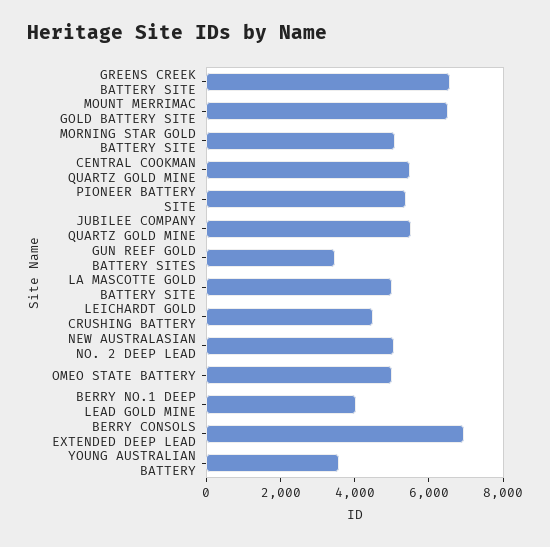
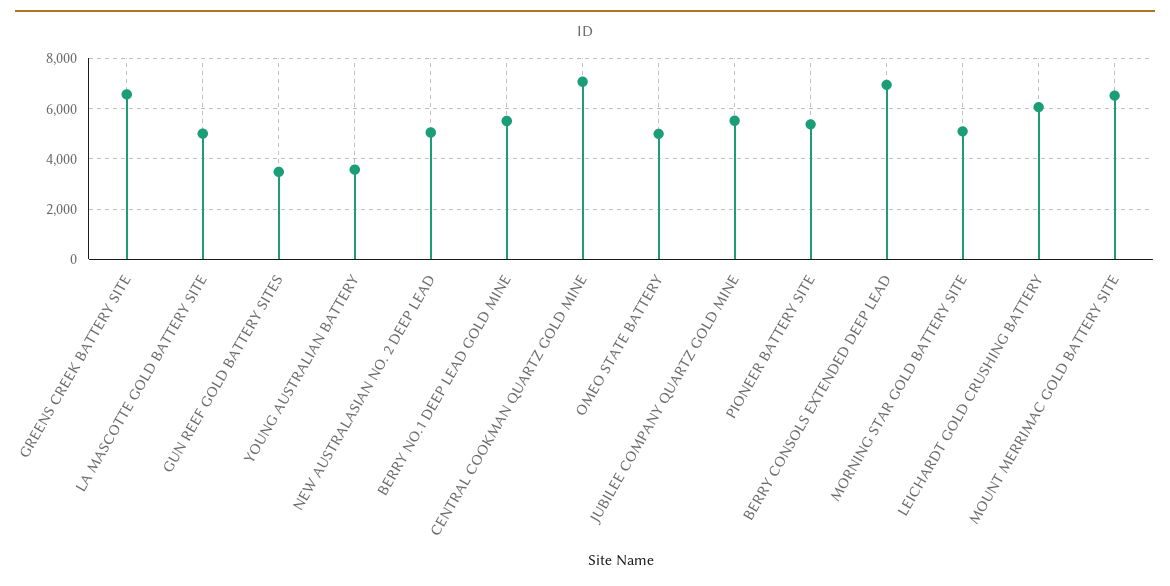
CENTRAL COOKMAN QUARTZ GOLD MINE: 5500 -> 7000
LEICHARDT GOLD CRUSHING BATTERY: 4500 -> 6000
BERRY NO.1 DEEP LEAD GOLD MINE: 4000 -> 5500

